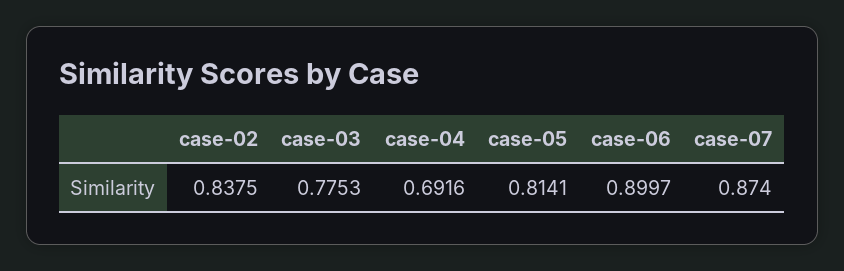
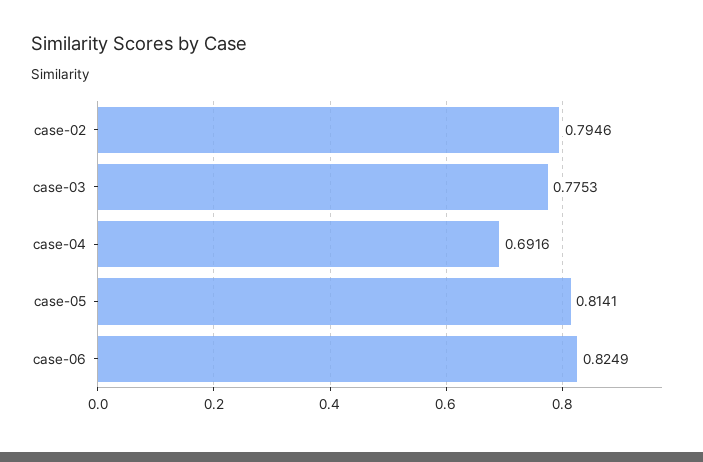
case-02: 0.8375 -> 0.7946
case-06: 0.8997 -> 0.8249
case-07: 0.874 -> none

